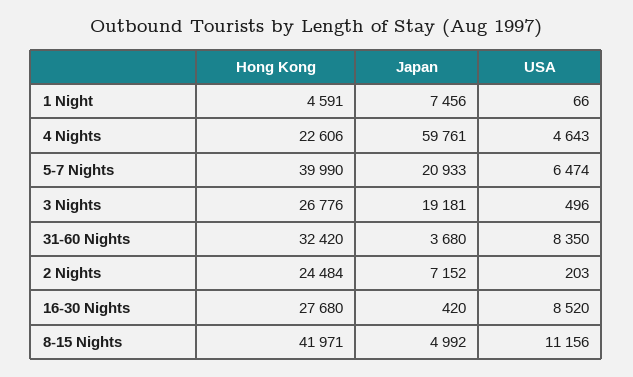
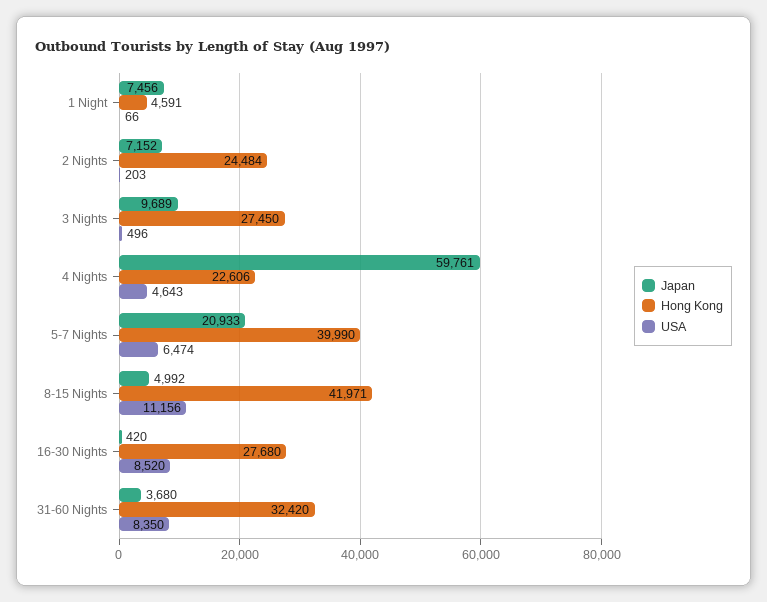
Hong Kong, 3 Nights: 26776 -> 27450
Japan, 3 Nights: 19181 -> 9689

